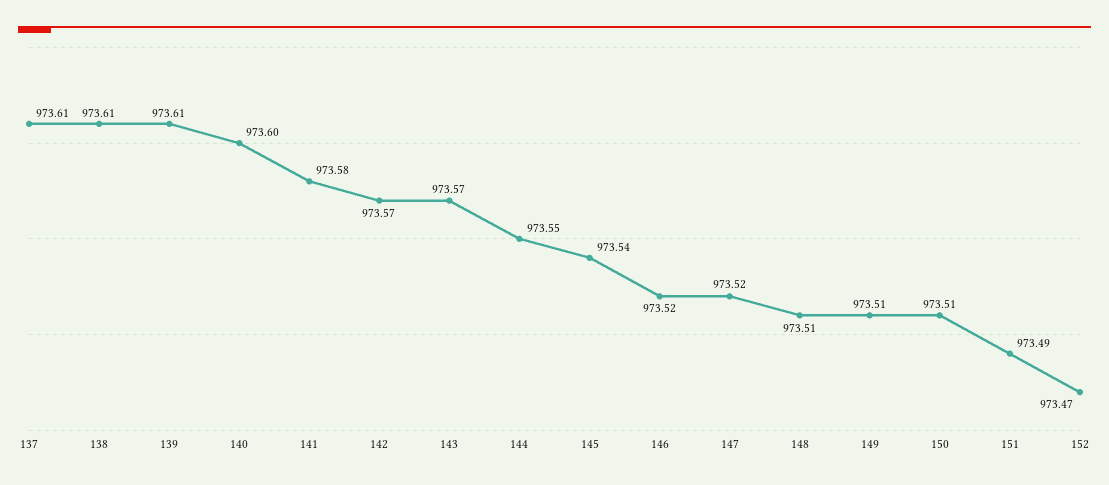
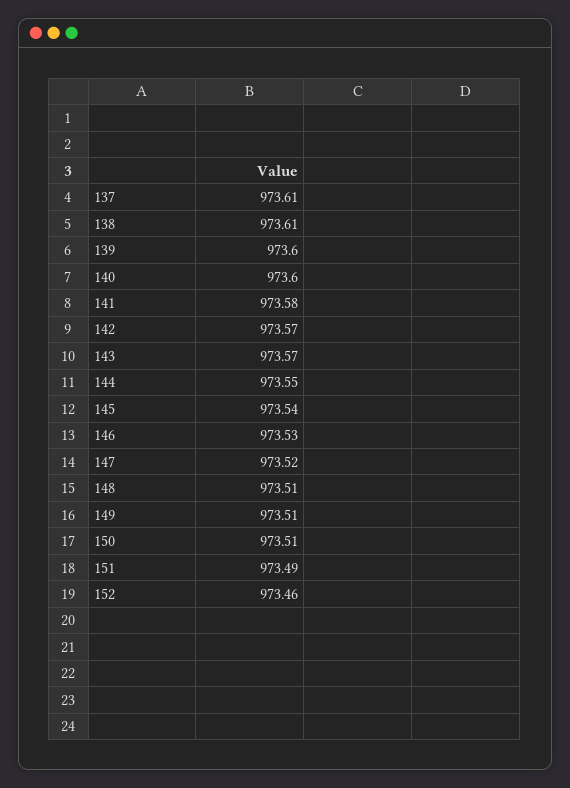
139: 973.61 -> 973.6
146: 973.52 -> 973.53
152: 973.47 -> 973.46

